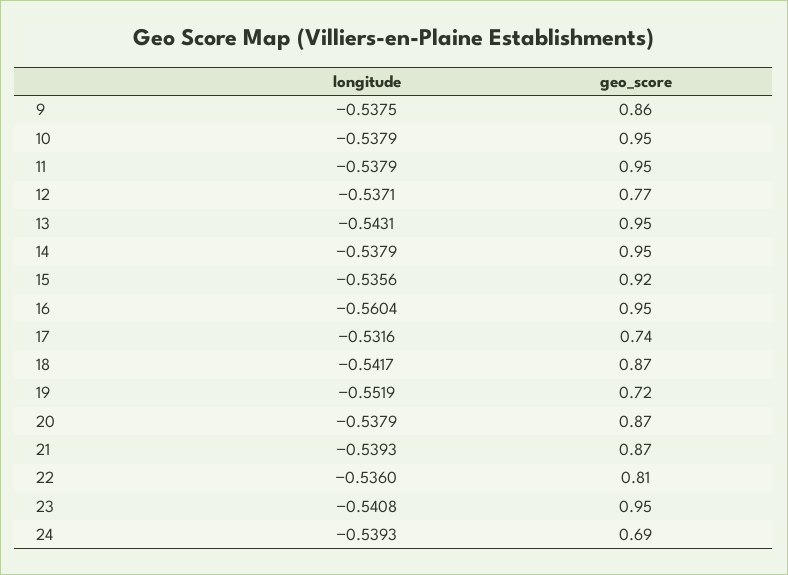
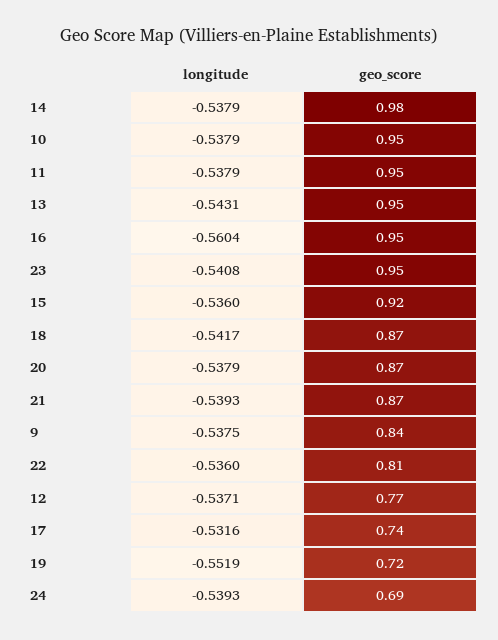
geo_score, 9: 0.86 -> 0.84
geo_score, 14: 0.95 -> 0.98
longitude, 15: -0.5356 -> -0.536

